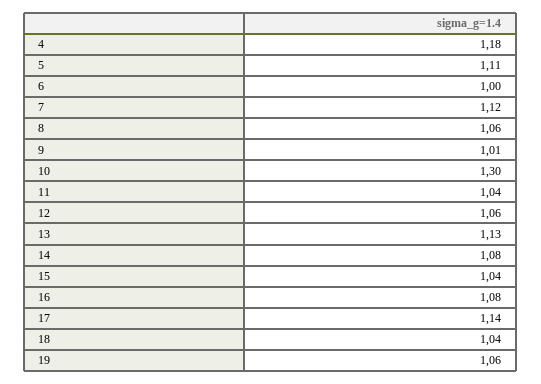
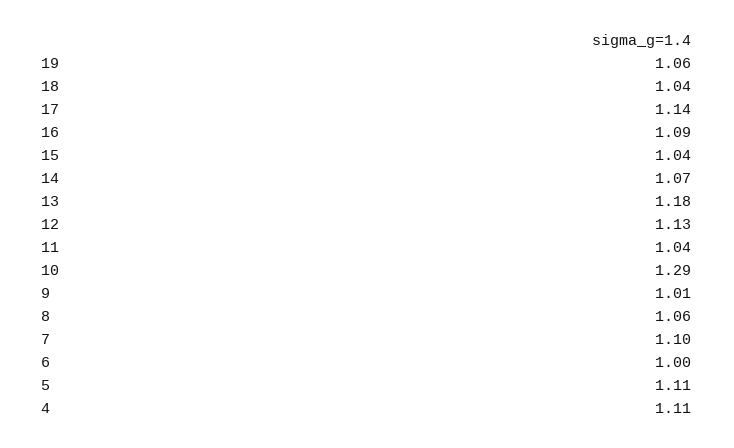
4: 1.18 -> 1.11
7: 1.12 -> 1.1
10: 1.3 -> 1.29
12: 1.06 -> 1.13
13: 1.13 -> 1.18
14: 1.08 -> 1.07
16: 1.08 -> 1.09

